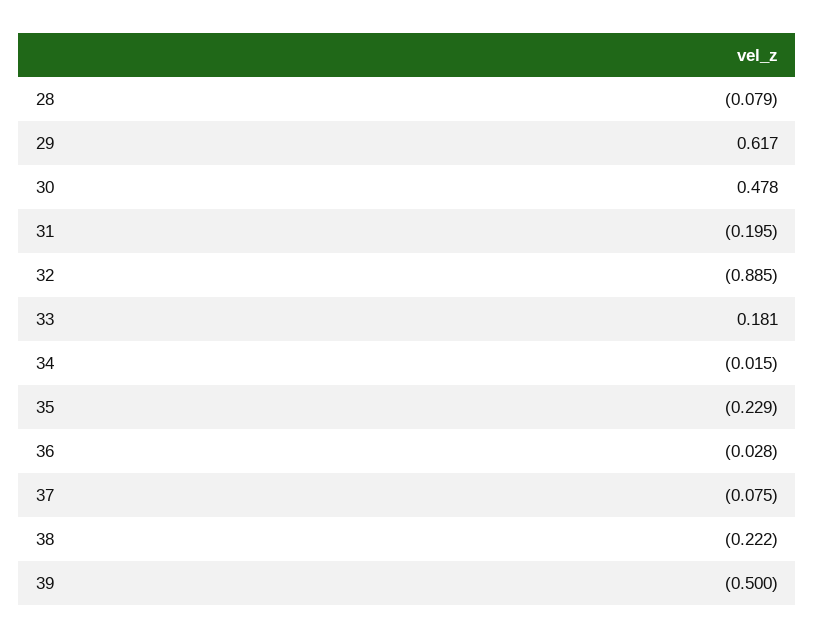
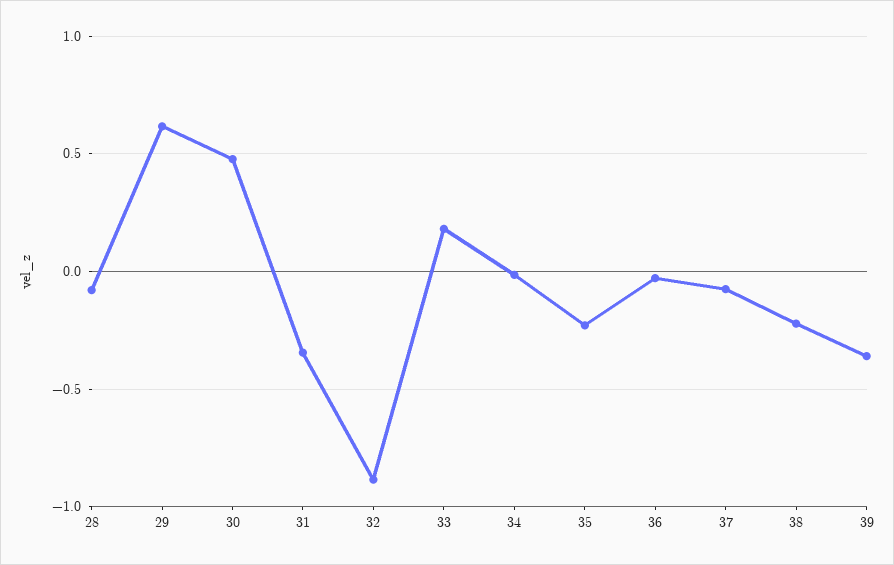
31: -0.195 -> -0.35
39: -0.5 -> -0.35

